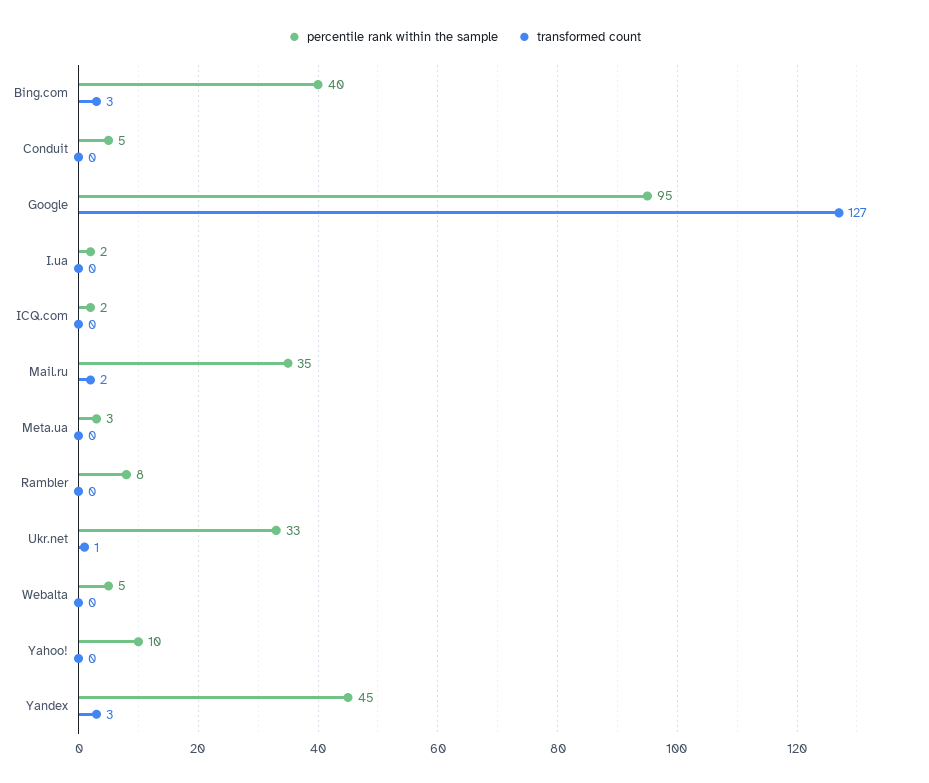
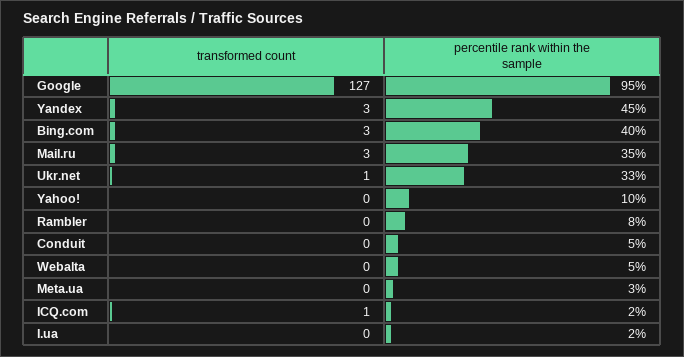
transformed count, ICQ.com: 0 -> 1
transformed count, Mail.ru: 2 -> 3

